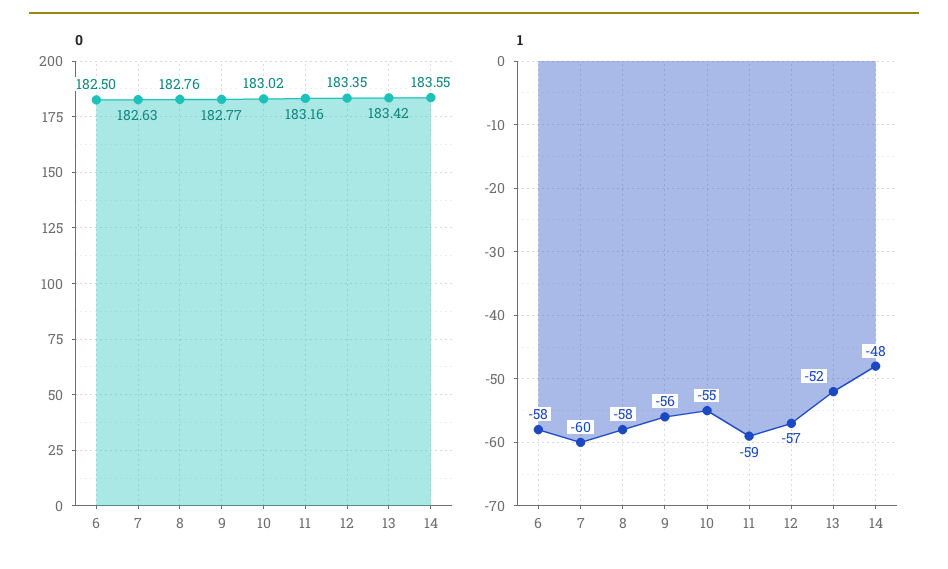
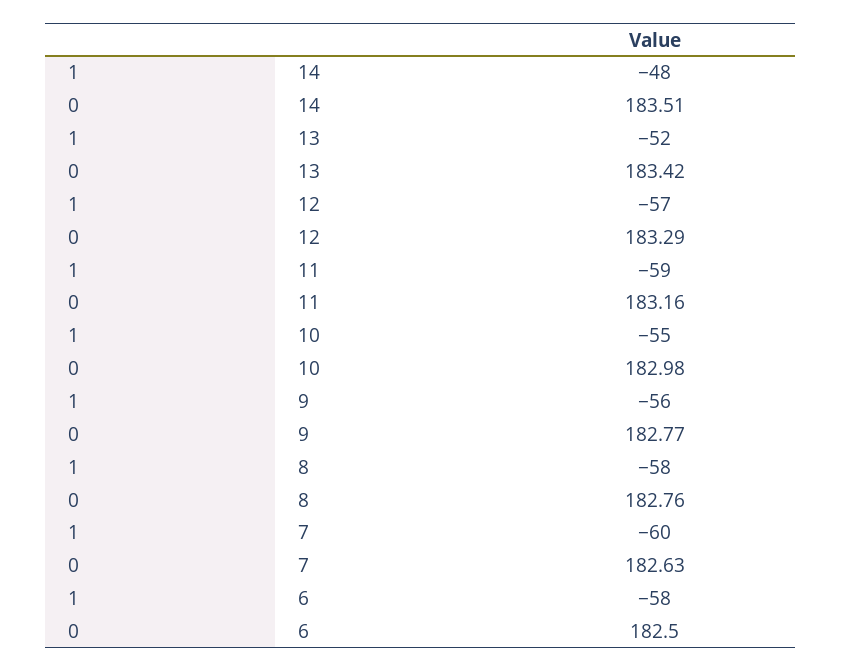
0, 10: 183.02 -> 182.98
0, 12: 183.35 -> 183.29
0, 14: 183.55 -> 183.51

